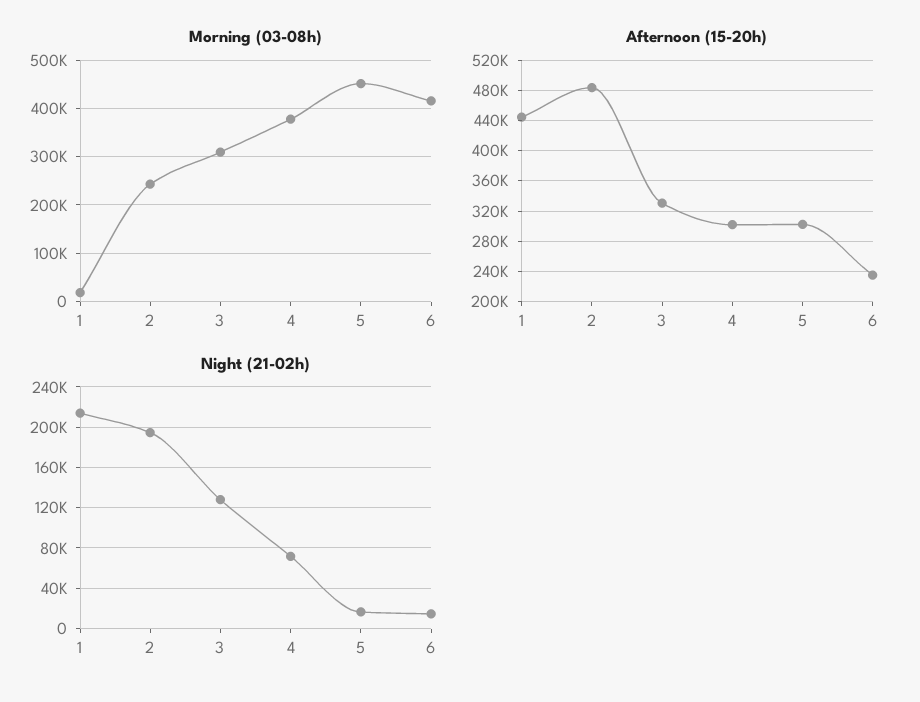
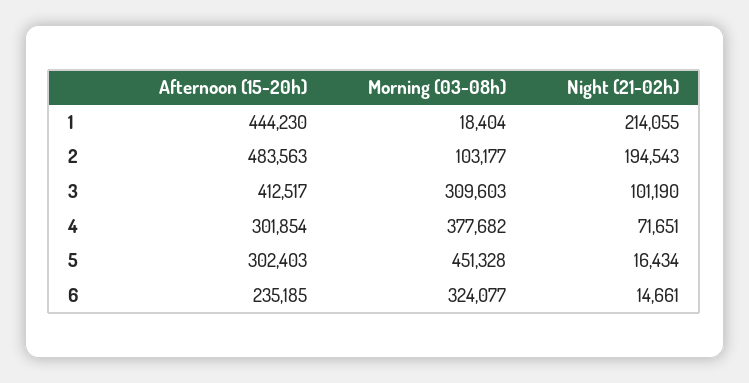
Morning (03-08h), 2: 240000 -> 103177
Morning (03-08h), 6: 420000 -> 324077
Afternoon (15-20h), 3: 330000 -> 412517
Night (21-02h), 3: 130000 -> 101190

